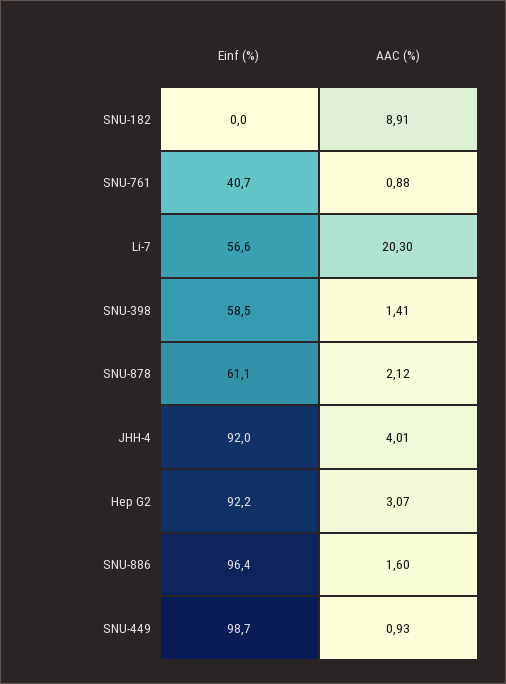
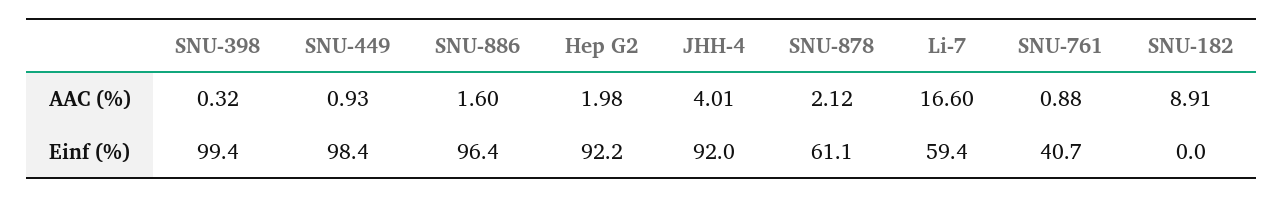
Einf (%), Li-7: 56.6 -> 59.4
AAC (%), Li-7: 20.3 -> 16.6
Einf (%), SNU-398: 58.5 -> 99.4
AAC (%), SNU-398: 1.41 -> 0.32
AAC (%), Hep G2: 3.07 -> 1.98
Einf (%), SNU-449: 98.7 -> 98.4

